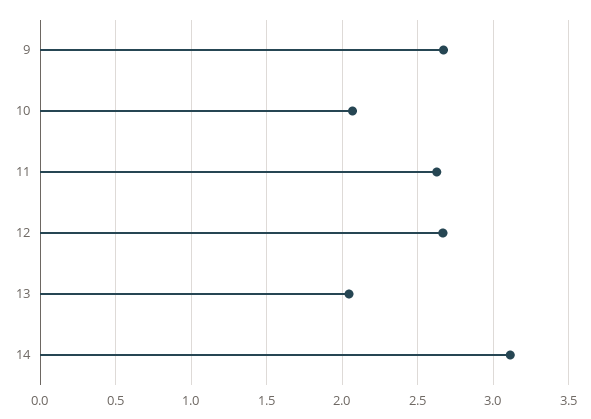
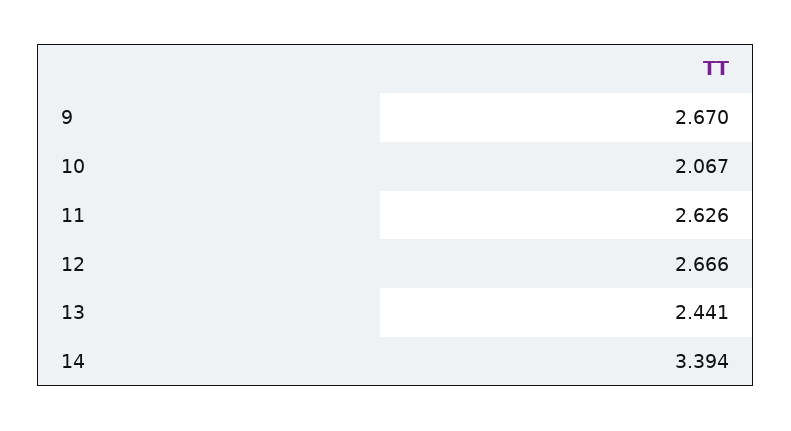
13: 2.05 -> 2.441
14: 3.1 -> 3.394

